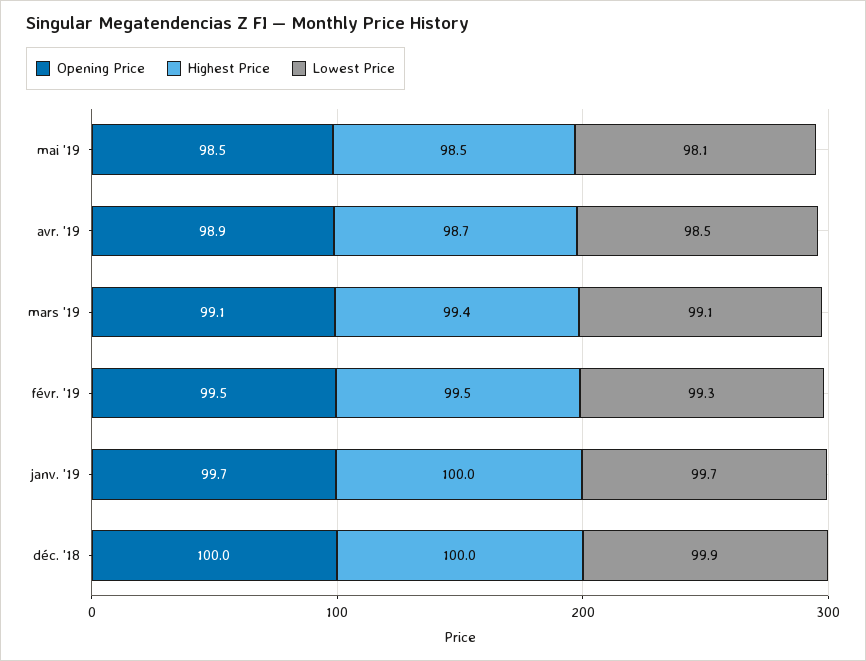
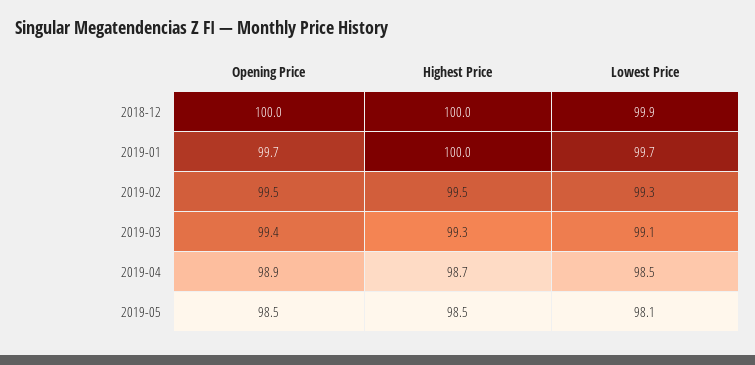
Opening Price, mars '19: 99.1 -> 99.4
Highest Price, mars '19: 99.4 -> 99.3

